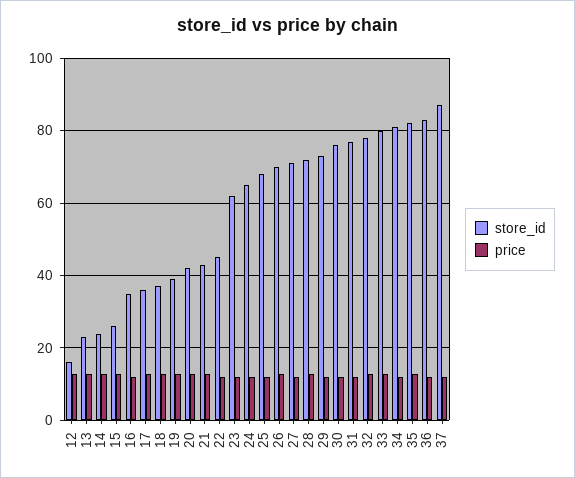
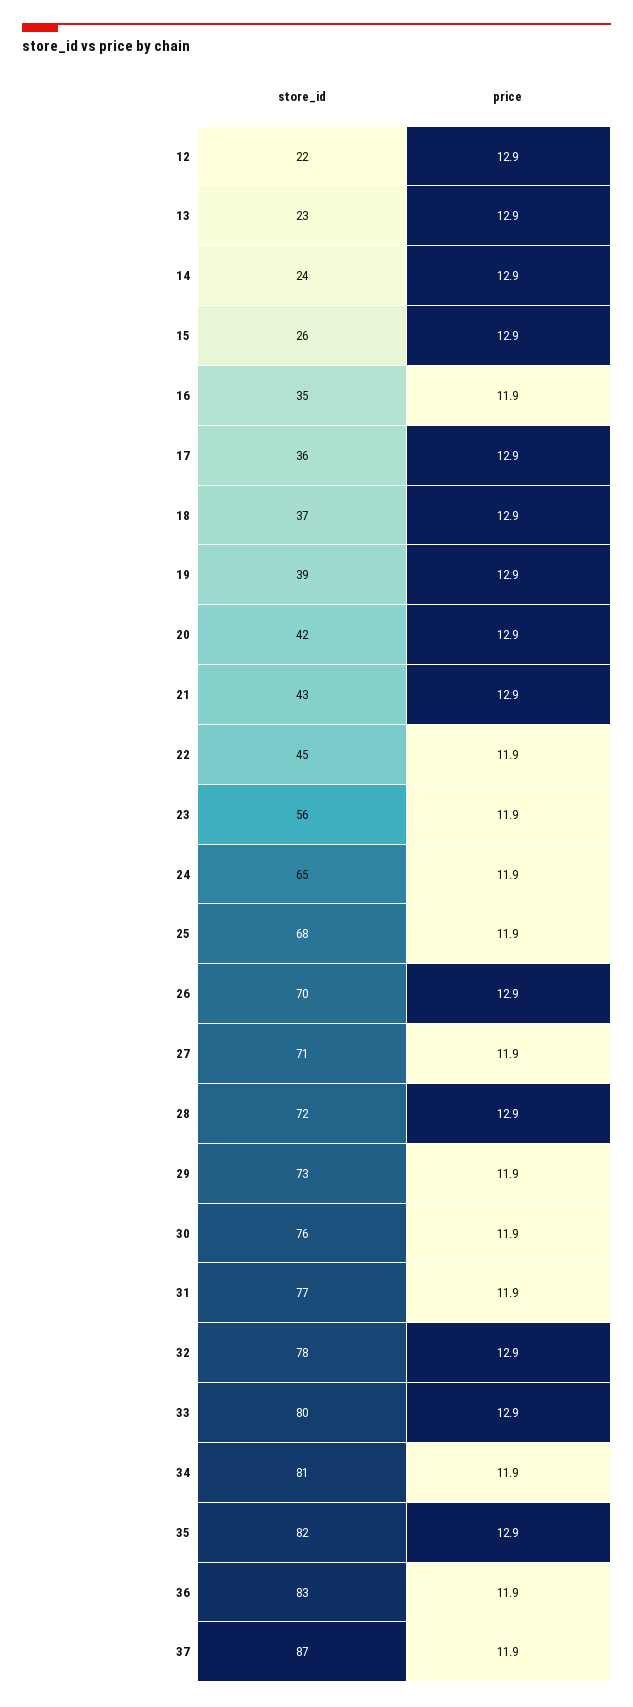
store_id, 12: 16 -> 22
store_id, 23: 62 -> 56

